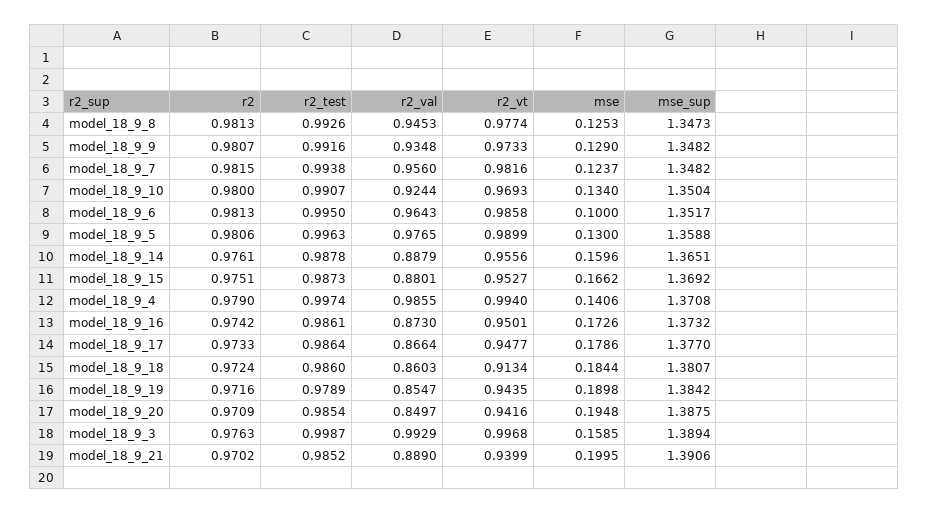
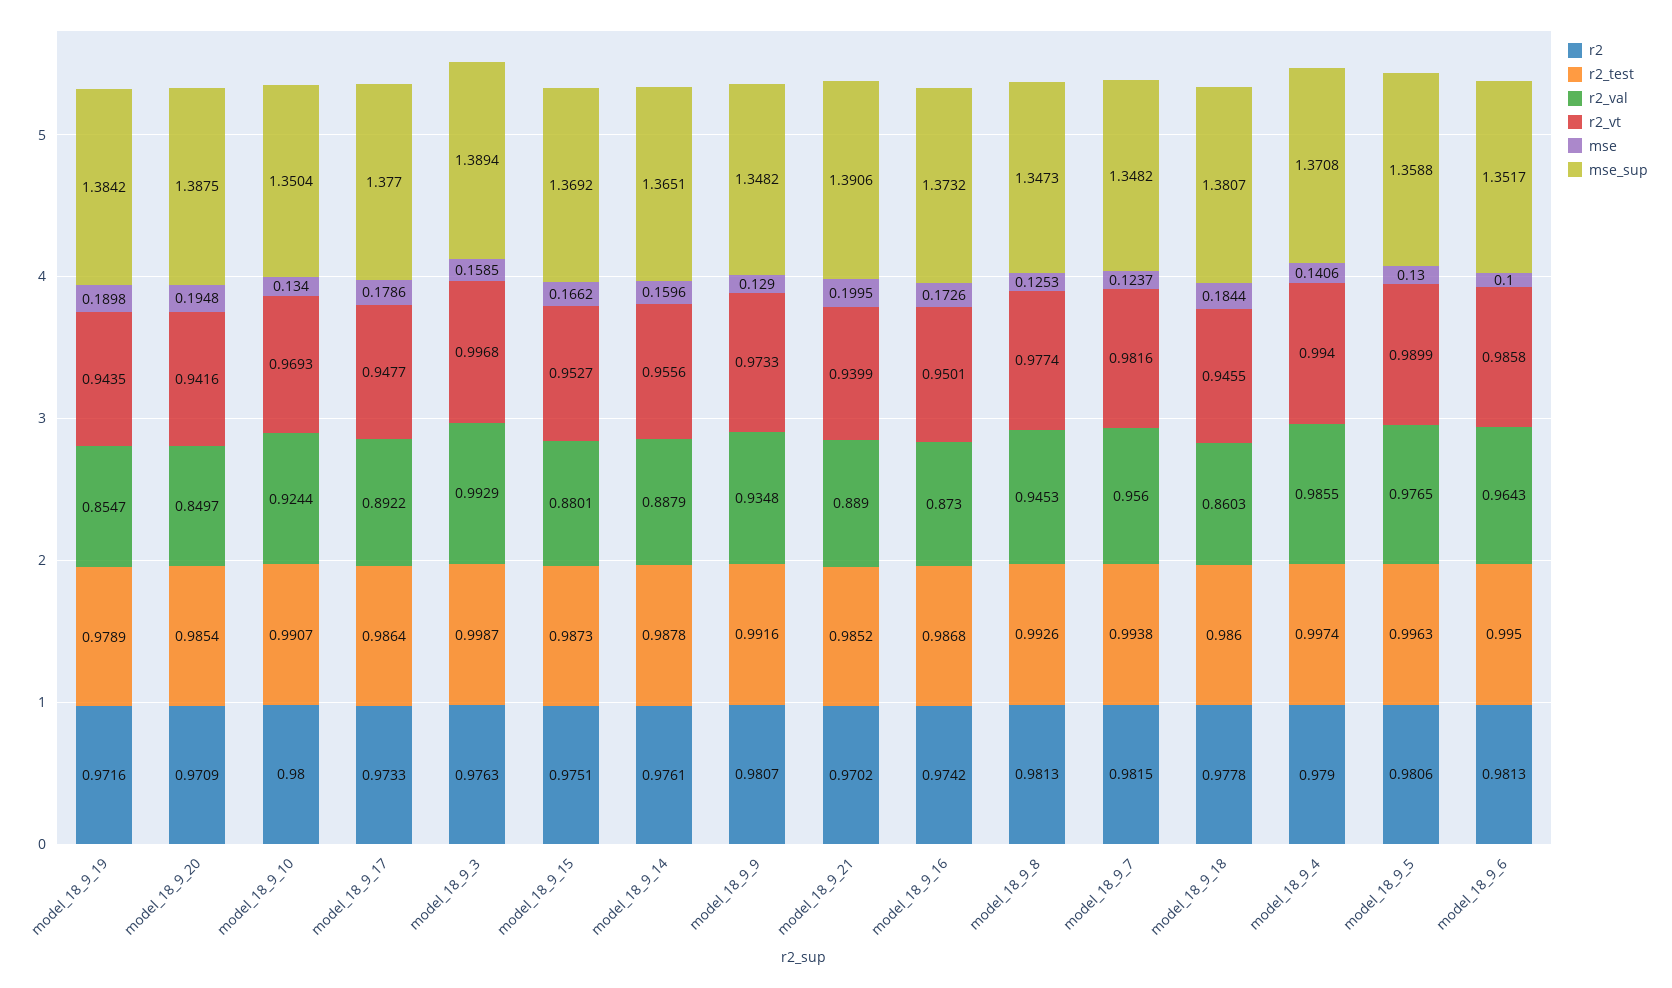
r2_test, model_18_9_16: 0.9861 -> 0.9868
r2_val, model_18_9_17: 0.8664 -> 0.8922
r2, model_18_9_18: 0.9724 -> 0.9778
r2_vt, model_18_9_18: 0.9134 -> 0.9455

